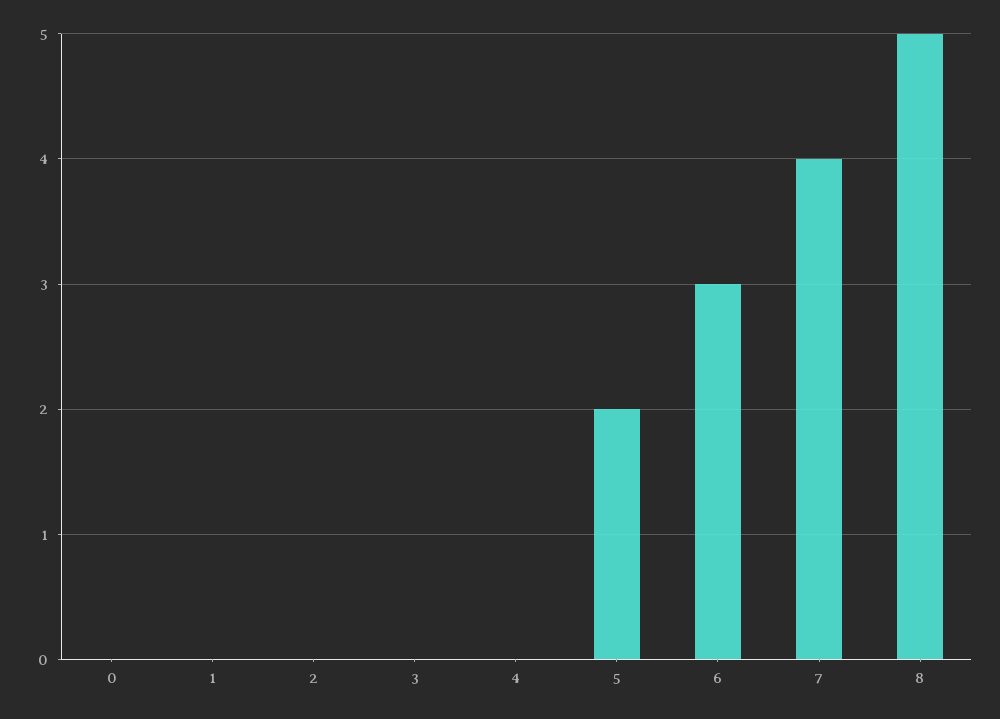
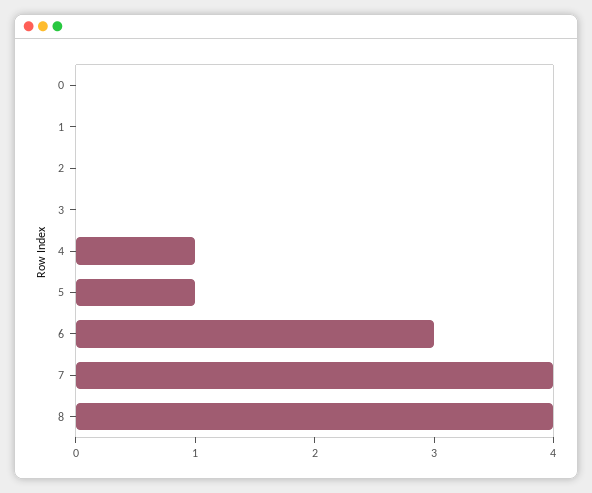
4: 0 -> 1
5: 2 -> 1
8: 5 -> 4

